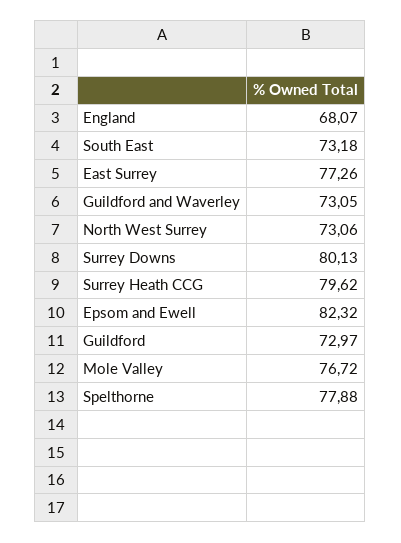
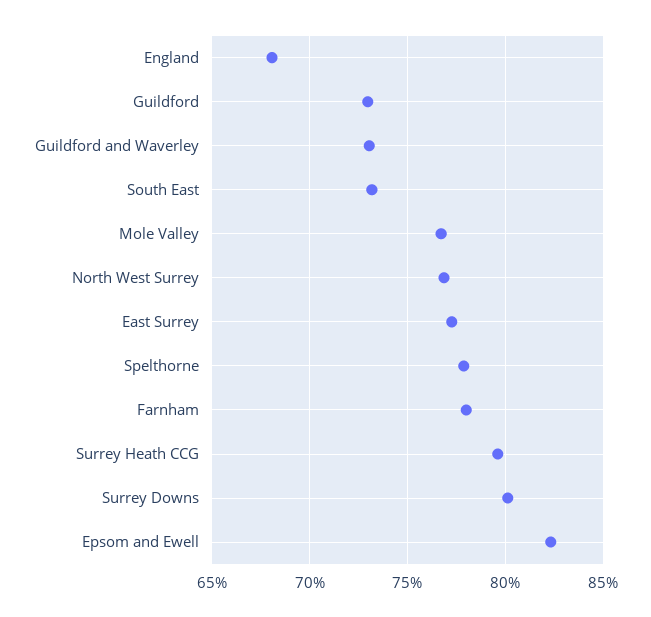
North West Surrey: 73.06 -> 77
Farnham: none -> 78

